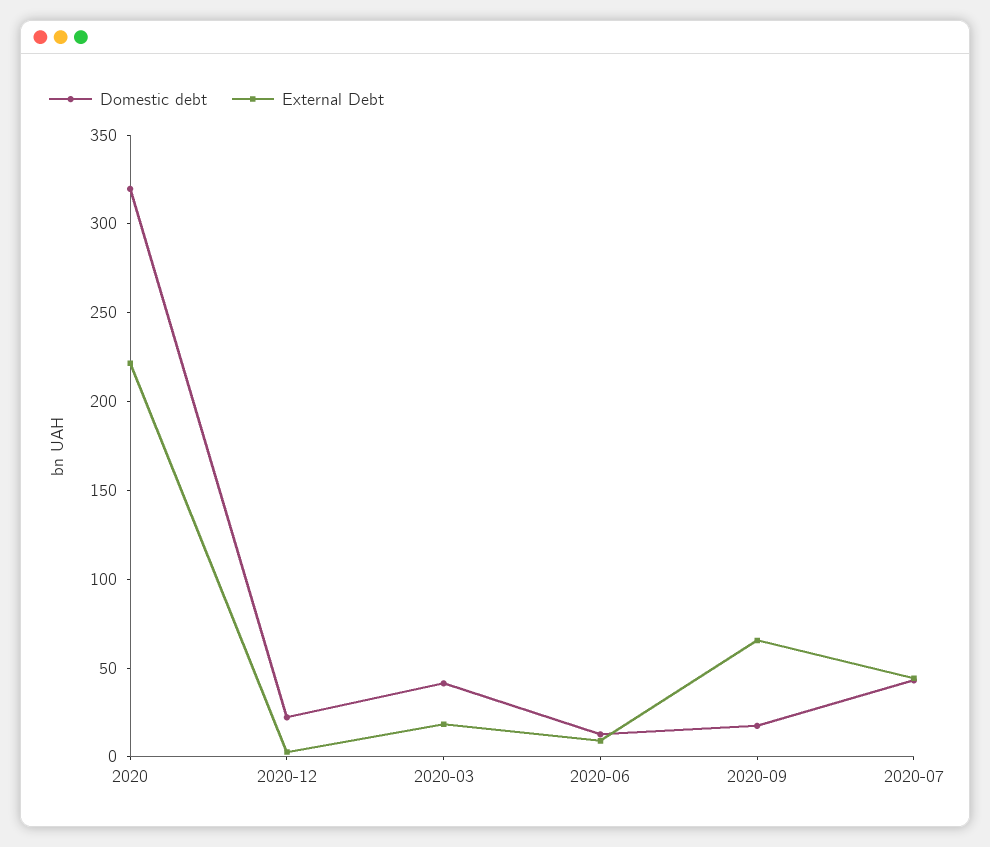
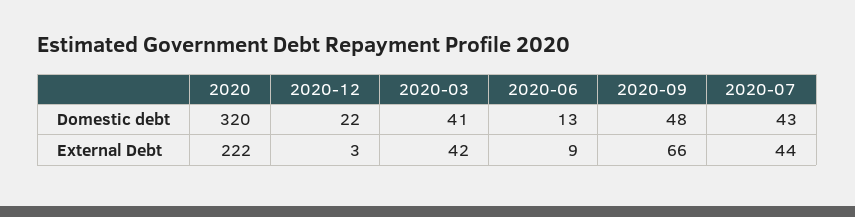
External Debt, 2020-03: 20 -> 42
Domestic debt, 2020-09: 20 -> 48

